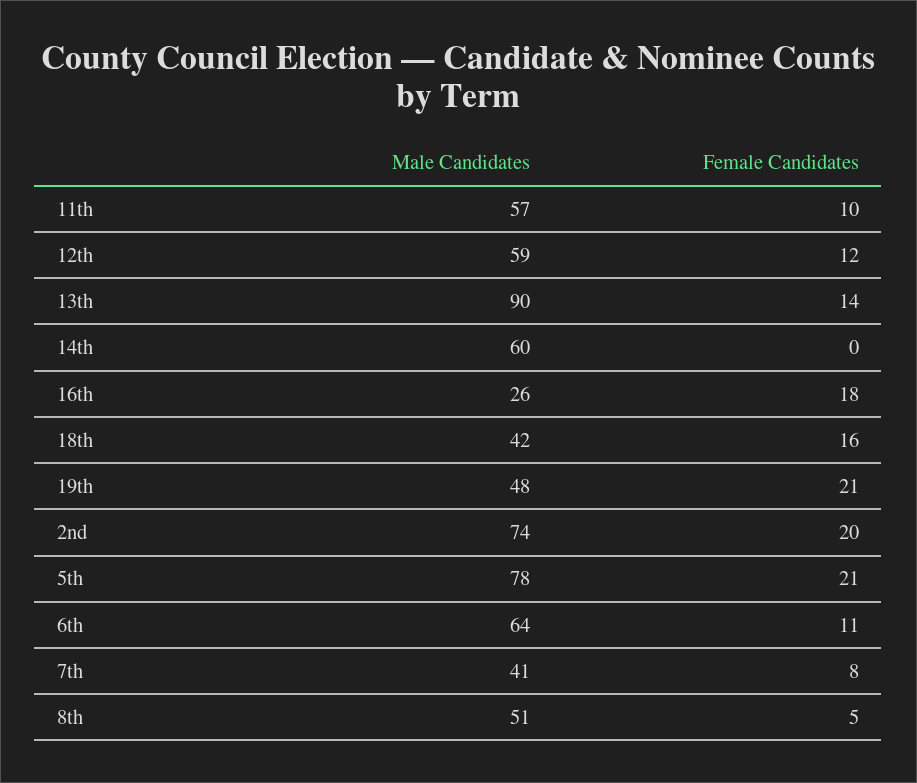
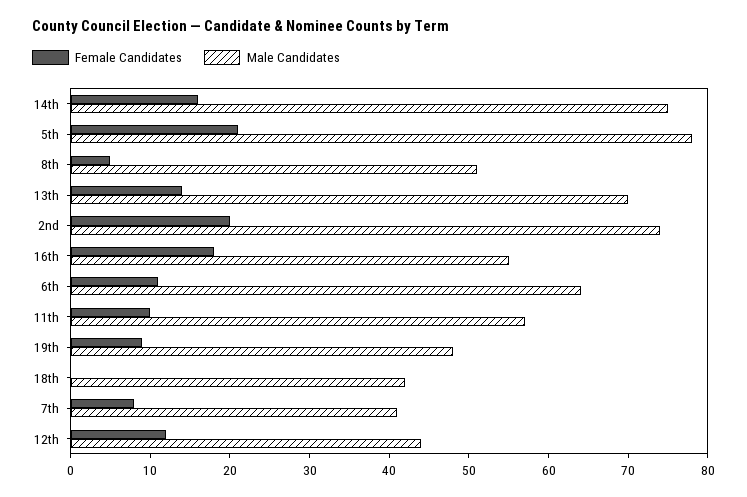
Male Candidates, 12th: 59 -> 45
Male Candidates, 13th: 90 -> 70
Male Candidates, 14th: 60 -> 75
Female Candidates, 14th: 0 -> 15
Male Candidates, 16th: 26 -> 55
Female Candidates, 18th: 16 -> 0
Female Candidates, 19th: 21 -> 10

